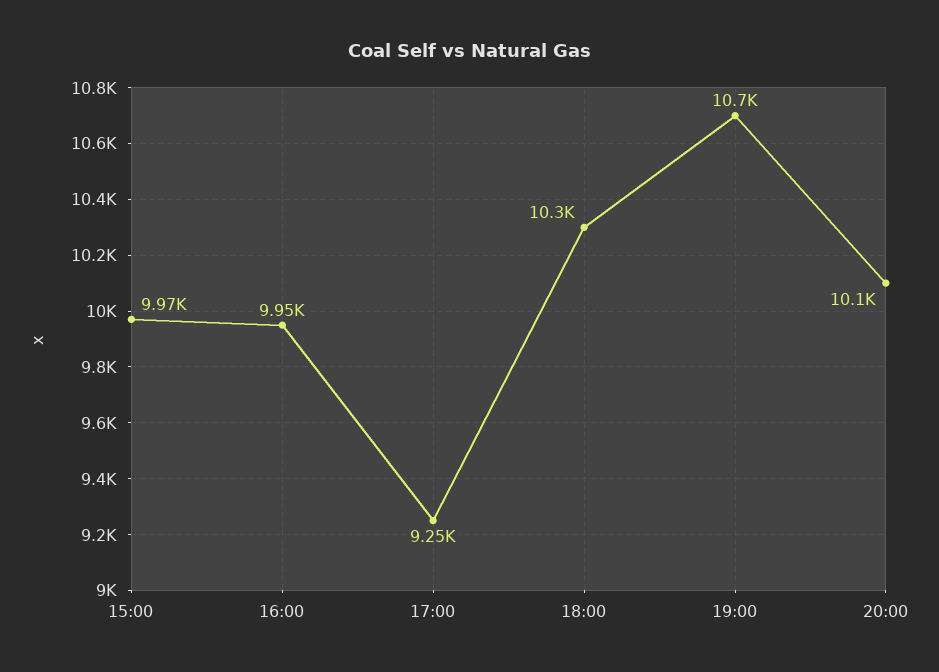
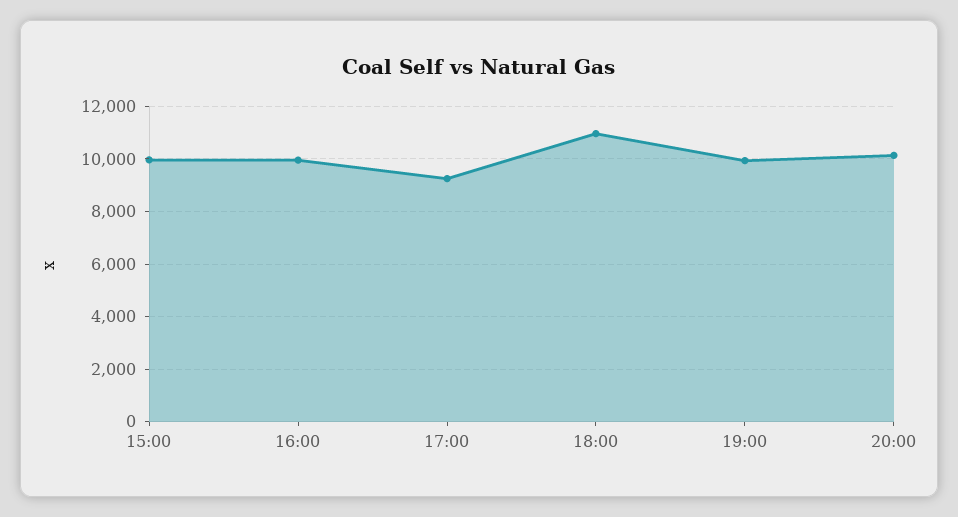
18:00: 10300 -> 11000
19:00: 10700 -> 10000

